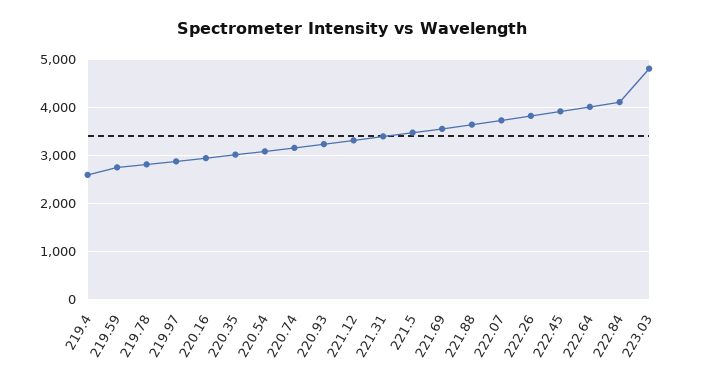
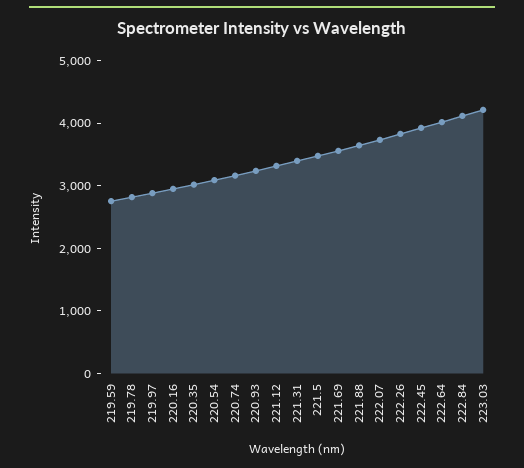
219.4: 2600 -> none
223.03: 4800 -> 4200

